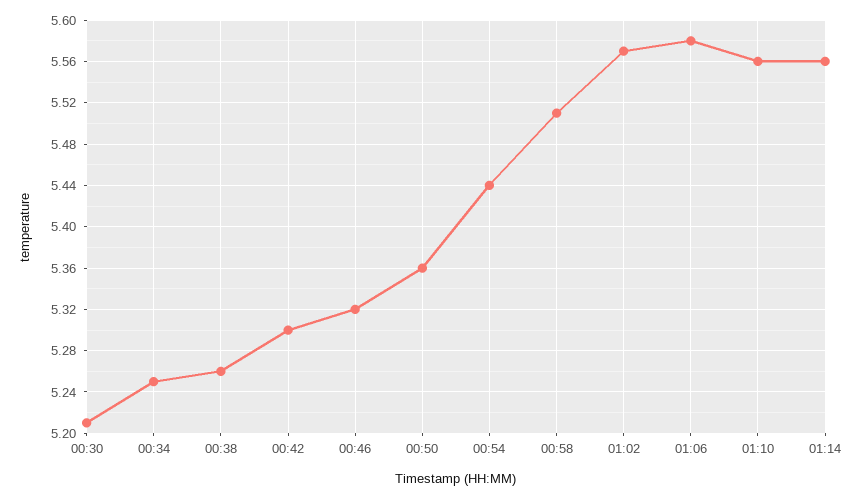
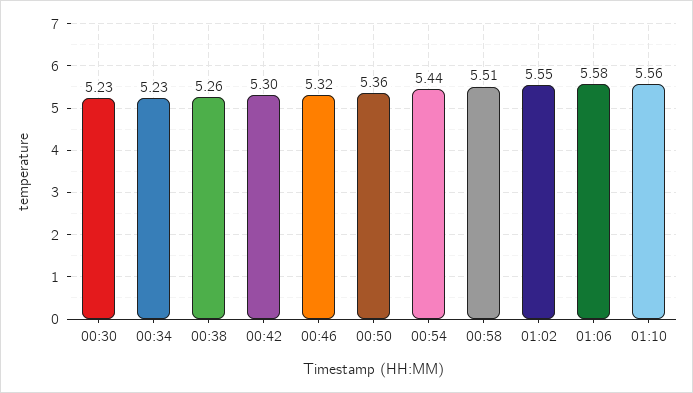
00:30: 5.21 -> 5.23
00:34: 5.25 -> 5.23
01:02: 5.57 -> 5.55
01:14: 5.56 -> none

